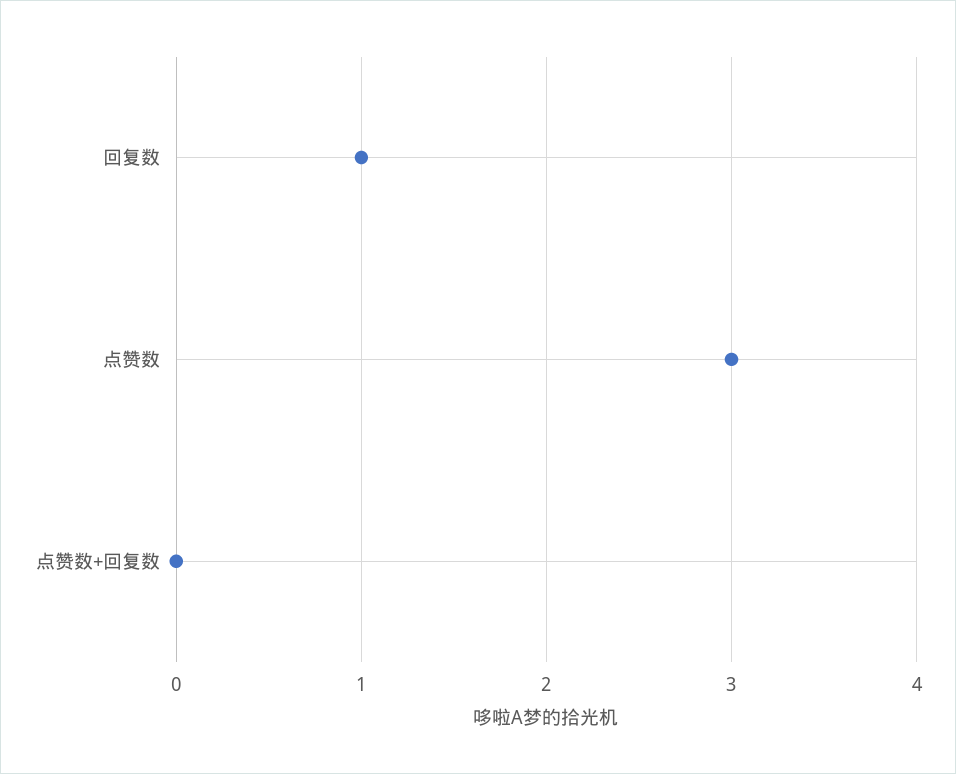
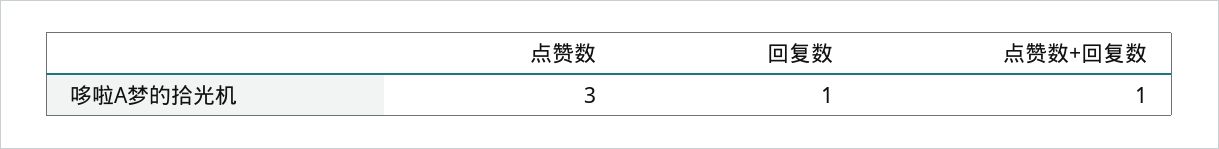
点赞数+回复数: 0 -> 1

